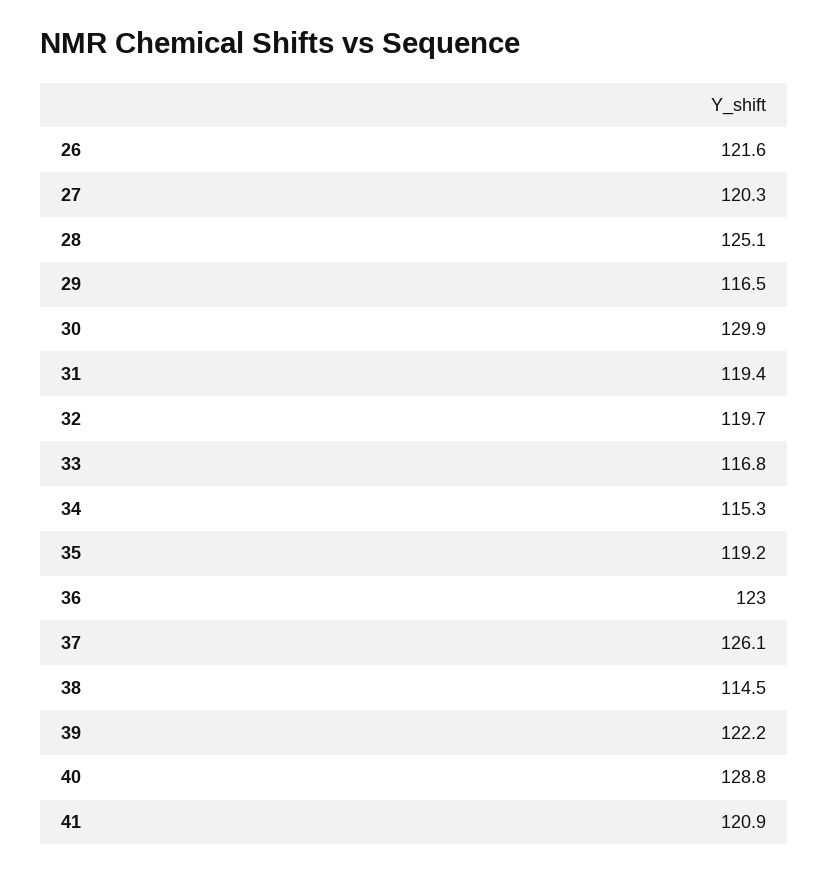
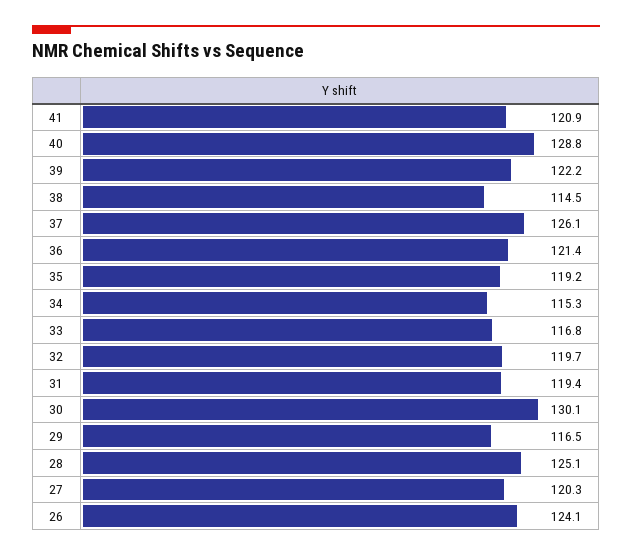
26: 121.6 -> 124.1
30: 129.9 -> 130.1
36: 123 -> 121.4

